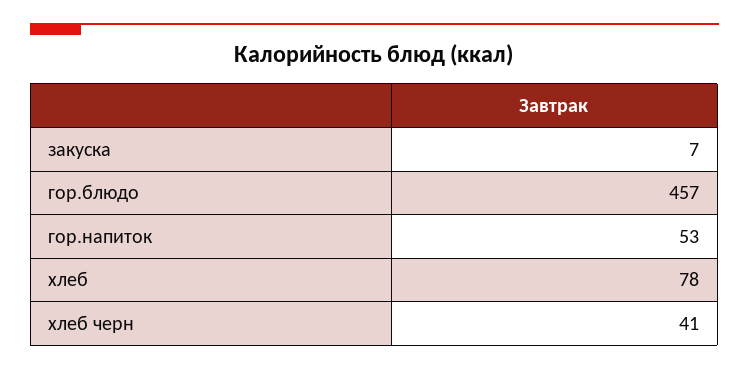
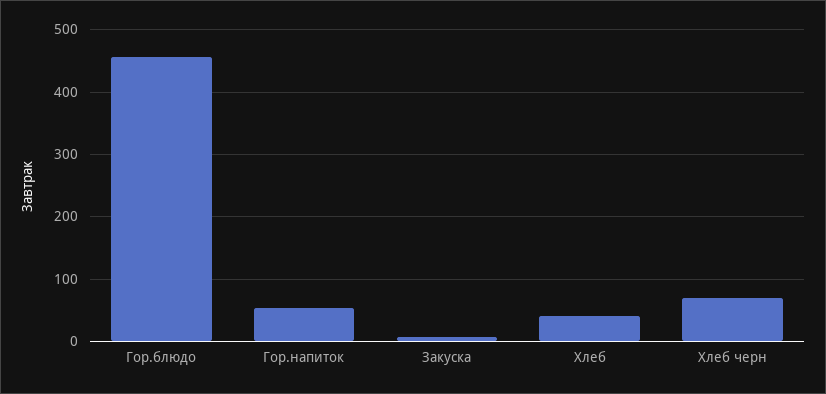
хлеб: 78 -> 40
хлеб черн: 41 -> 70

